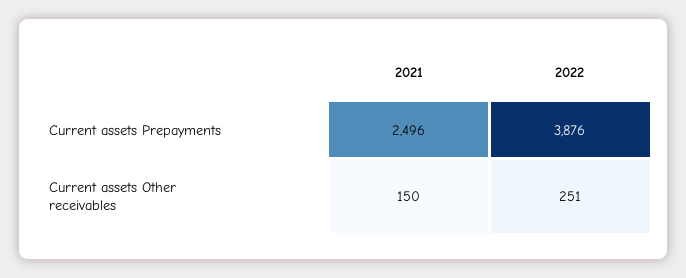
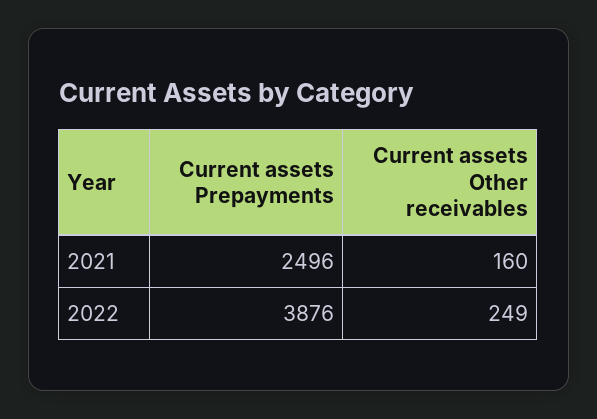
2021, Current assets Other receivables: 150 -> 160
2022, Current assets Other receivables: 251 -> 249

